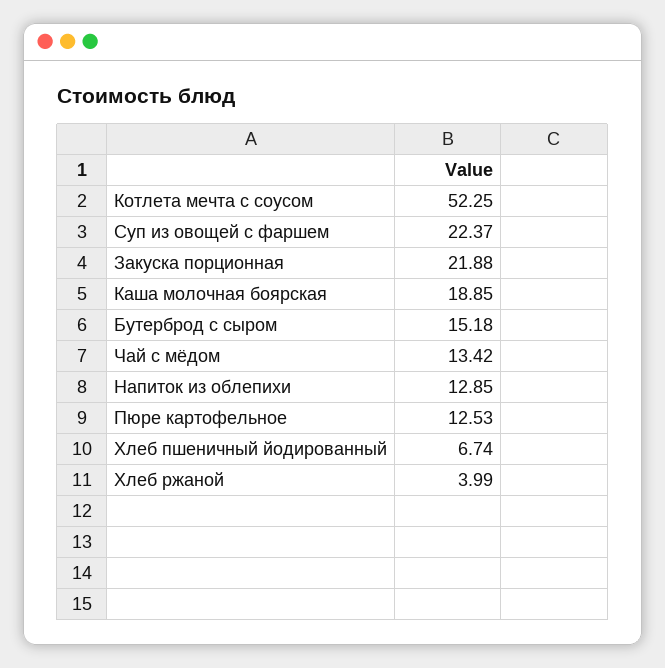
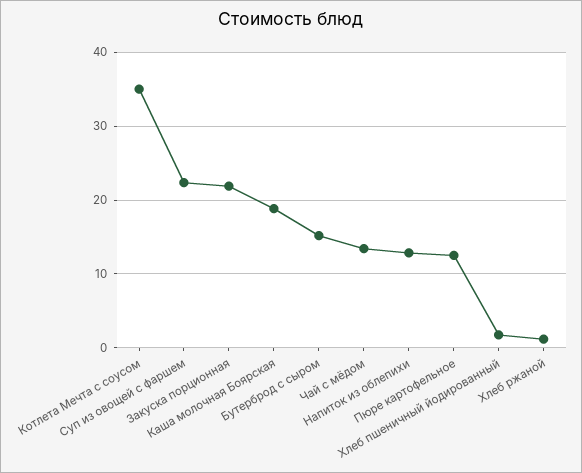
Котлета мечта с соусом: 52.25 -> 35
Хлеб пшеничный йодированный: 6.74 -> 2
Хлеб ржаной: 3.99 -> 1

